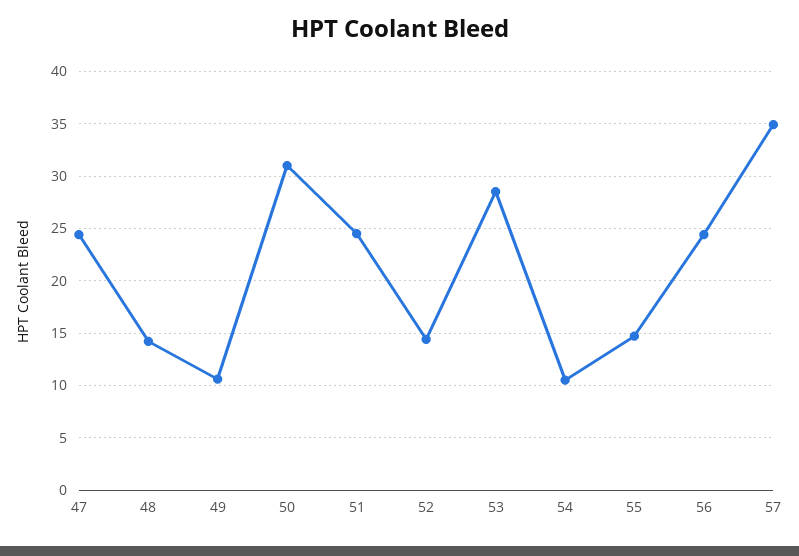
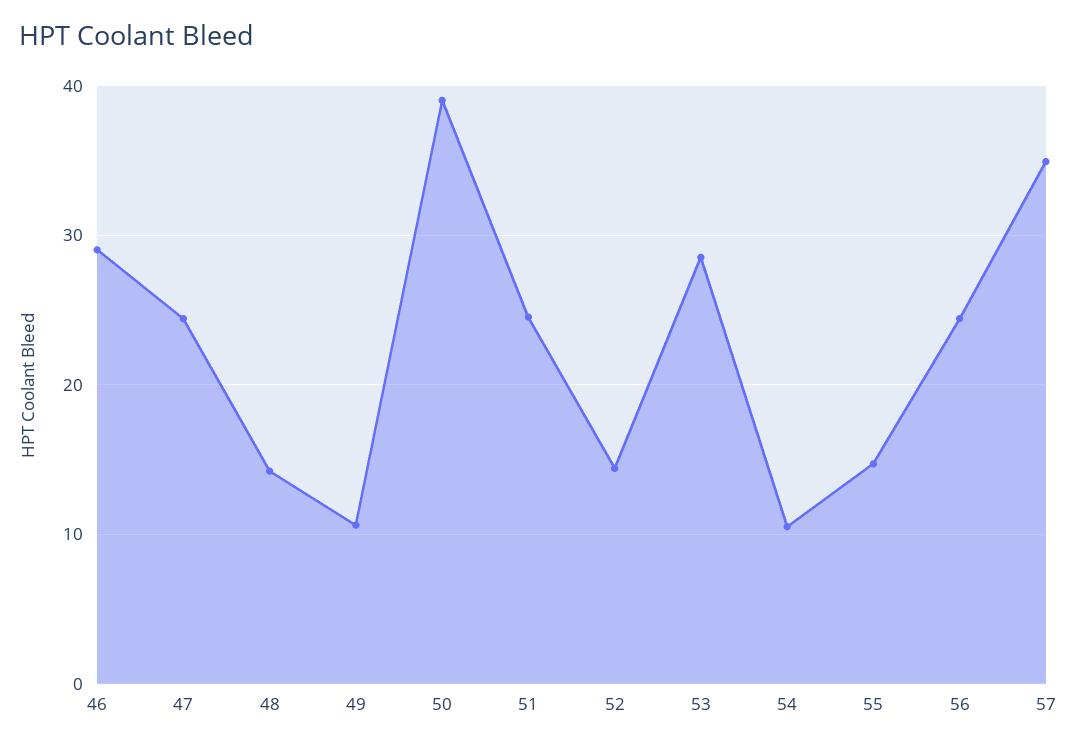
50: 31 -> 39
46: none -> 29

